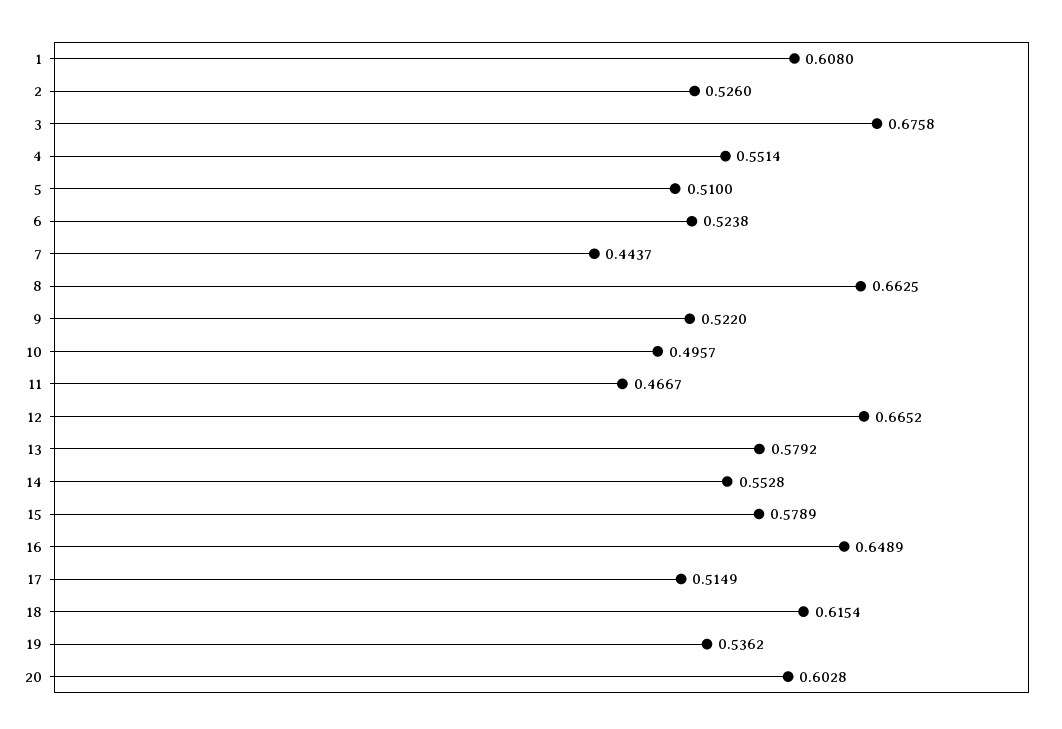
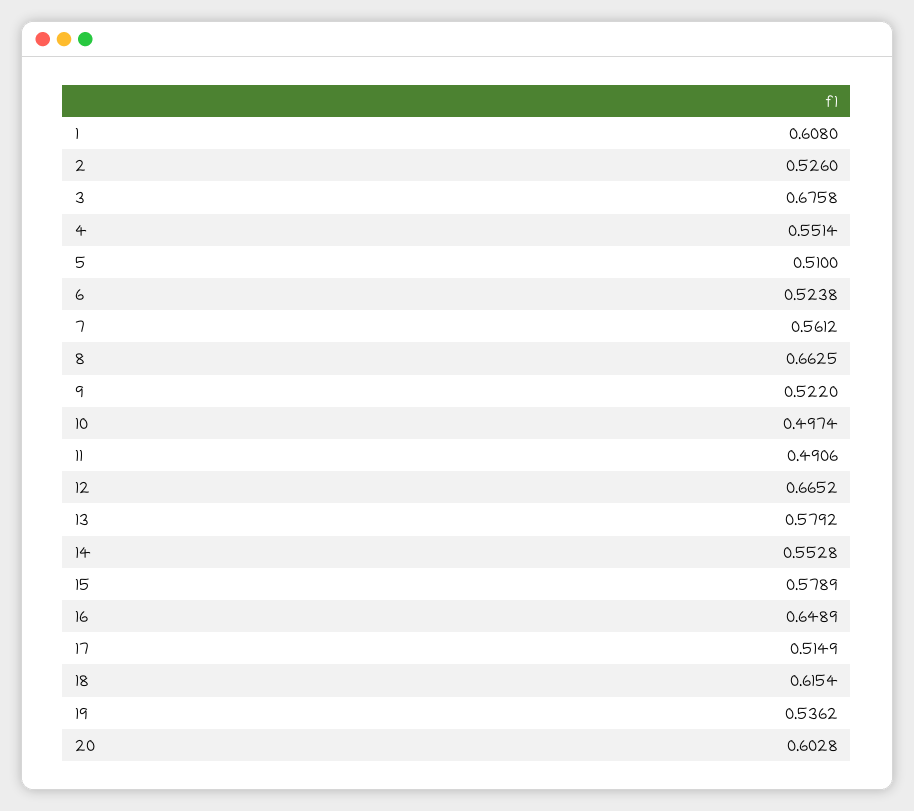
7: 0.4437 -> 0.5612
10: 0.4957 -> 0.4974
11: 0.4667 -> 0.4906

